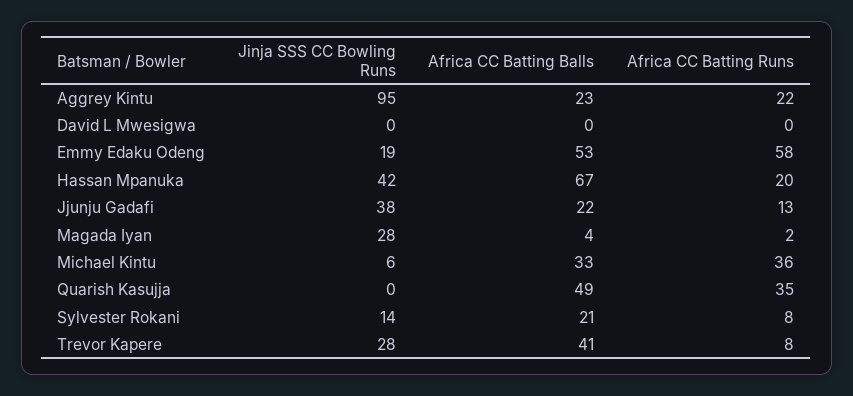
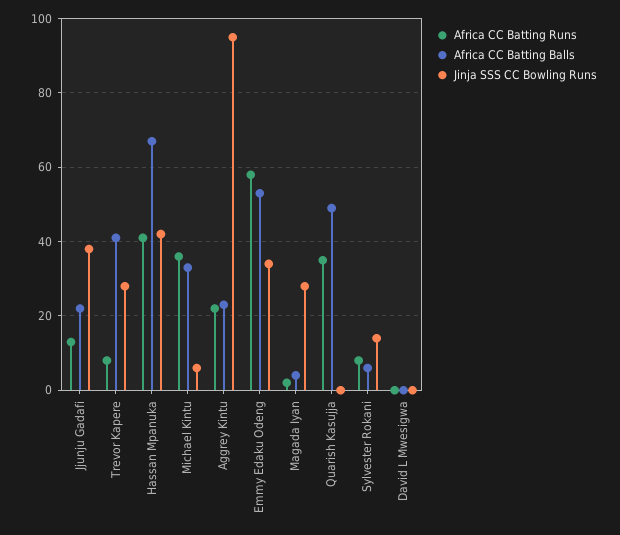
Jinja SSS CC Bowling Runs, Emmy Edaku Odeng: 19 -> 35
Africa CC Batting Runs, Hassan Mpanuka: 20 -> 40
Africa CC Batting Balls, Sylvester Rokani: 21 -> 5

